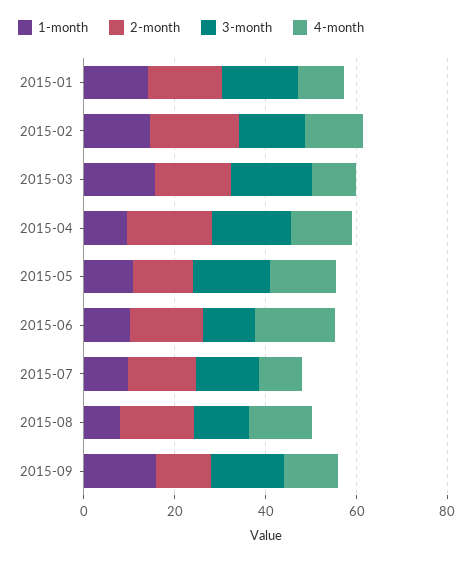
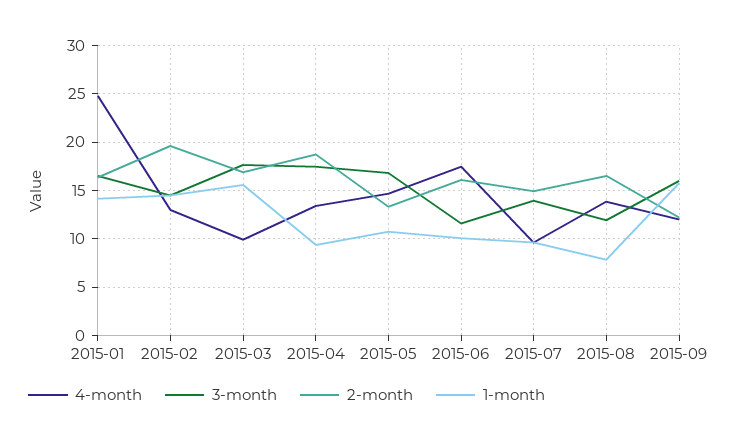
4-month, 2015-01: 10 -> 25

